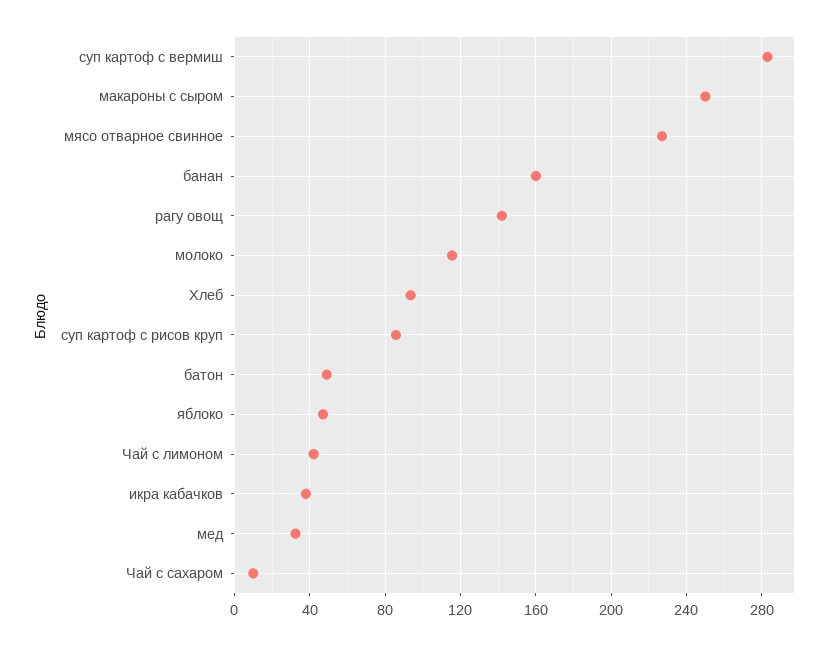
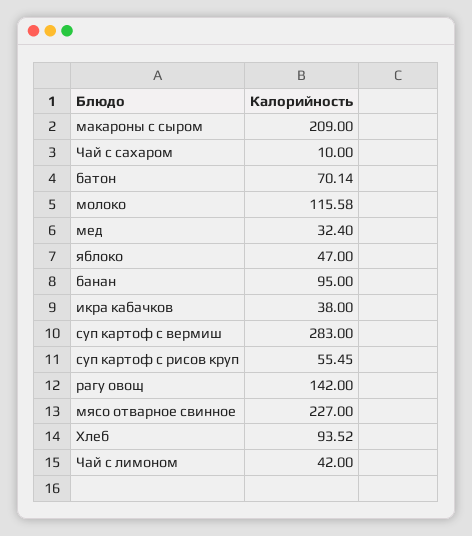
макароны с сыром: 250 -> 209
банан: 160 -> 95
суп картоф с рисов круп: 85 -> 55.45
батон: 50 -> 70.14

